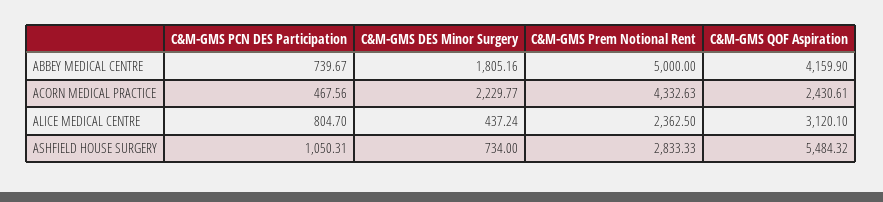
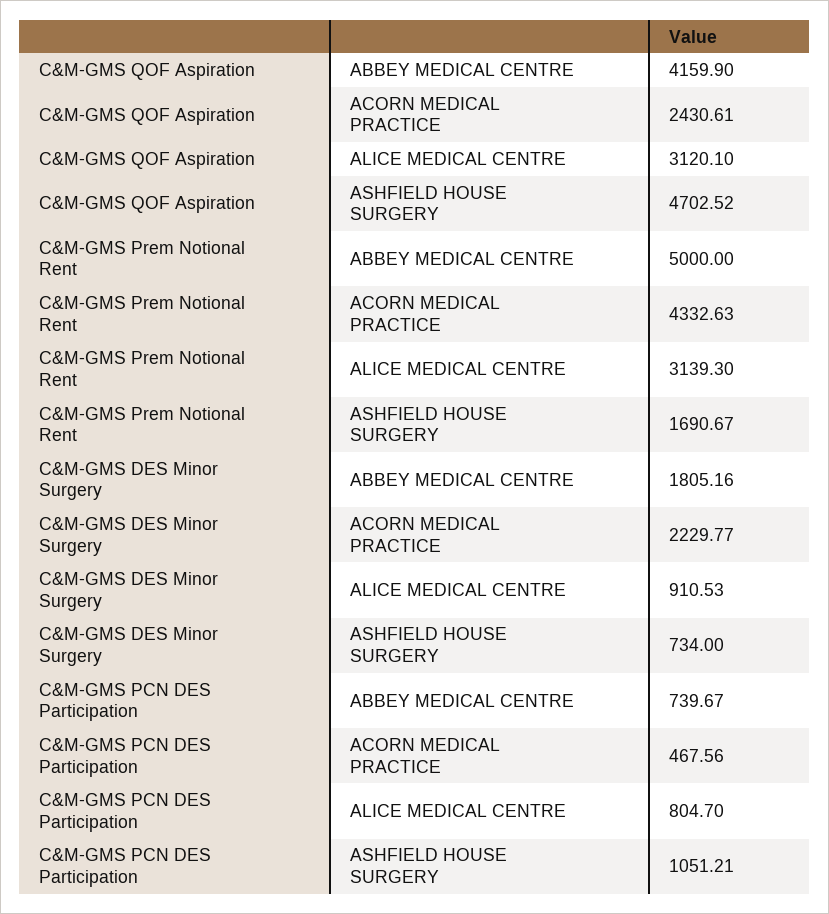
C&M-GMS DES Minor Surgery, ALICE MEDICAL CENTRE: 437.24 -> 910.53
C&M-GMS Prem Notional Rent, ALICE MEDICAL CENTRE: 2362.5 -> 3139.3
C&M-GMS PCN DES Participation, ASHFIELD HOUSE SURGERY: 1050.31 -> 1051.21
C&M-GMS Prem Notional Rent, ASHFIELD HOUSE SURGERY: 2833.33 -> 1690.67
C&M-GMS QOF Aspiration, ASHFIELD HOUSE SURGERY: 5484.32 -> 4702.52

